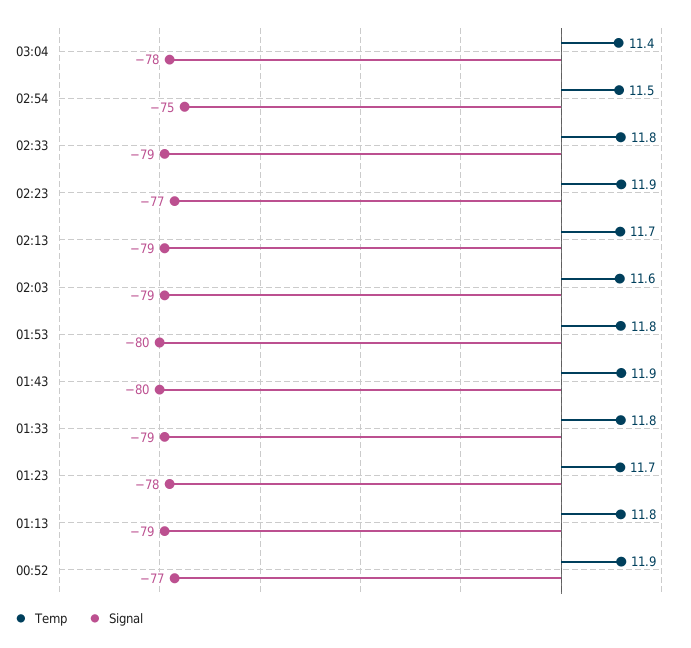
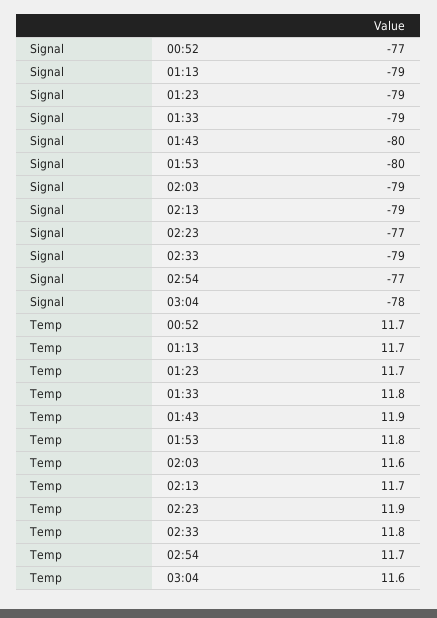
Temp, 03:04: 11.4 -> 11.6
Temp, 02:54: 11.5 -> 11.7
Signal, 02:54: -75 -> -77
Signal, 01:23: -78 -> -79
Temp, 01:13: 11.8 -> 11.7
Temp, 00:52: 11.9 -> 11.7

